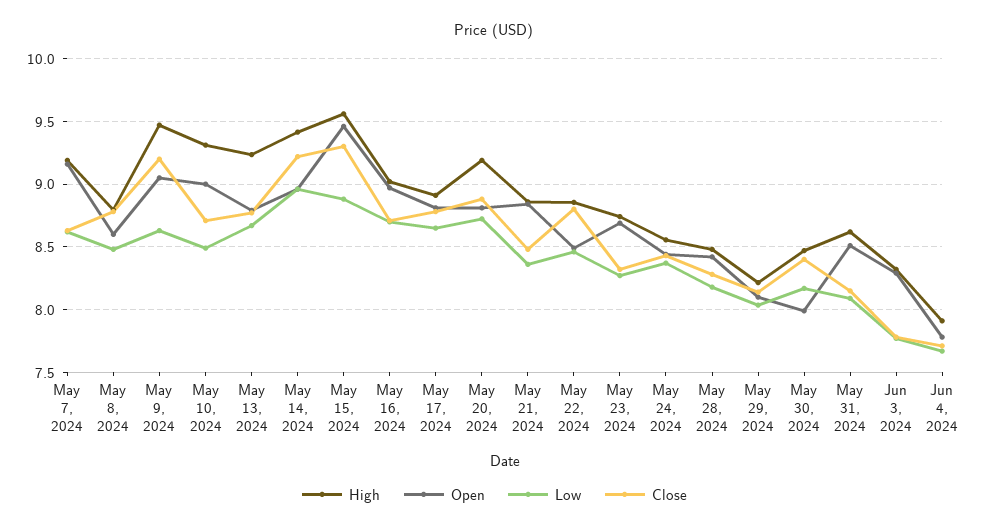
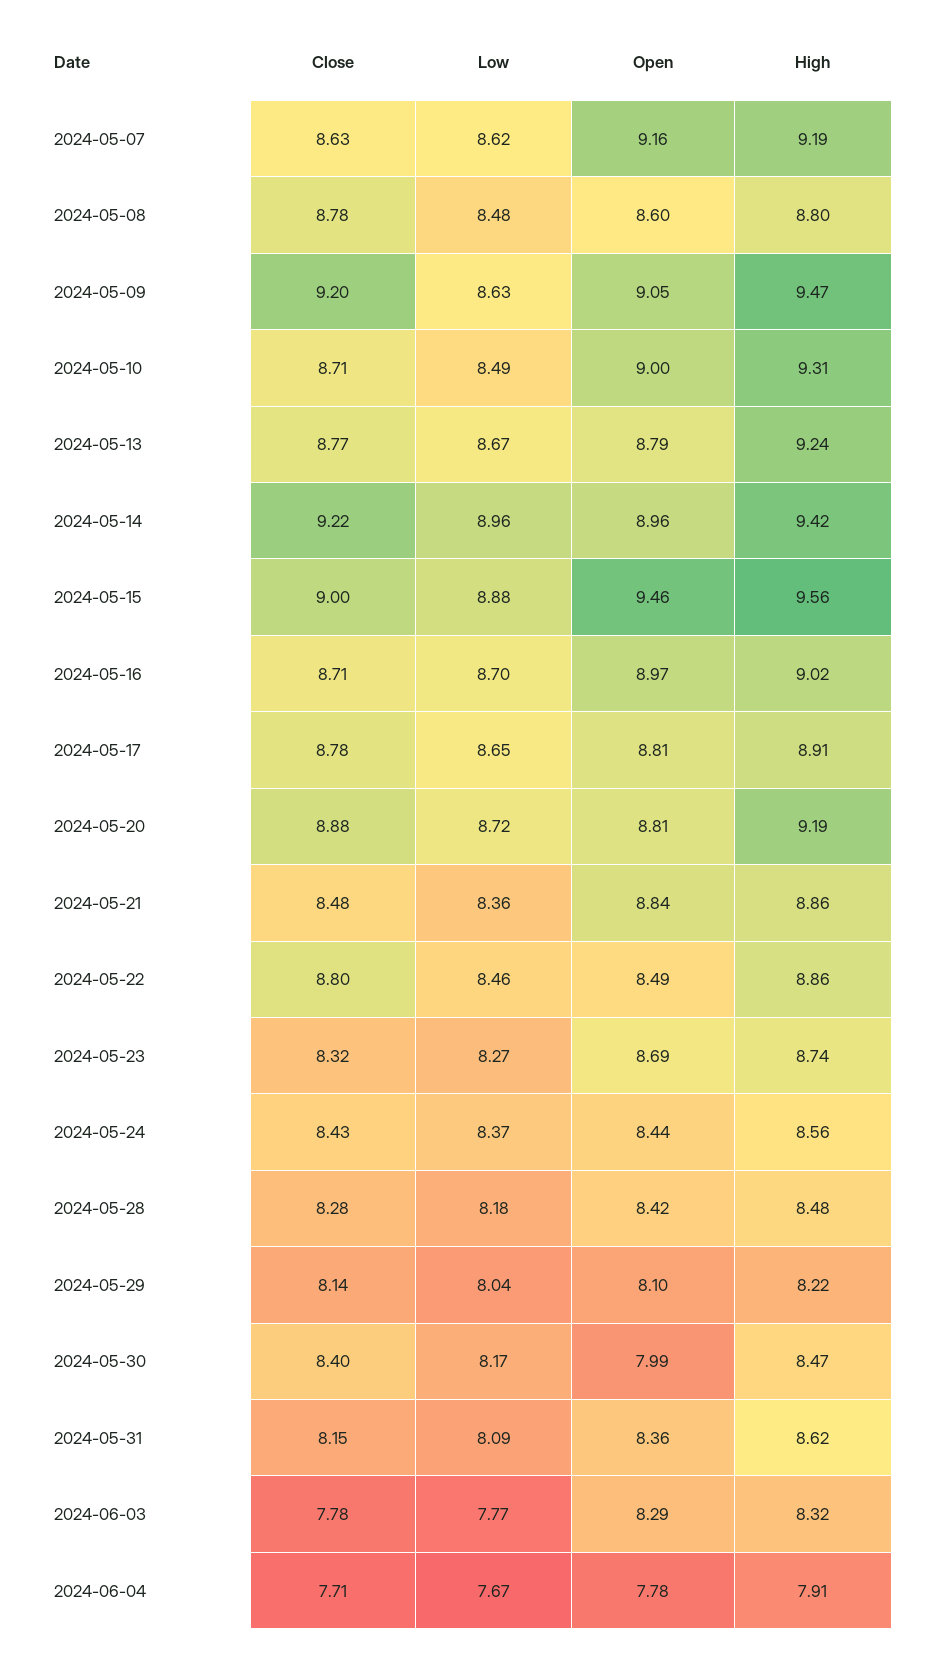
Close, May 15, 2024: 9.3 -> 9
Open, May 31, 2024: 8.5 -> 8.36

